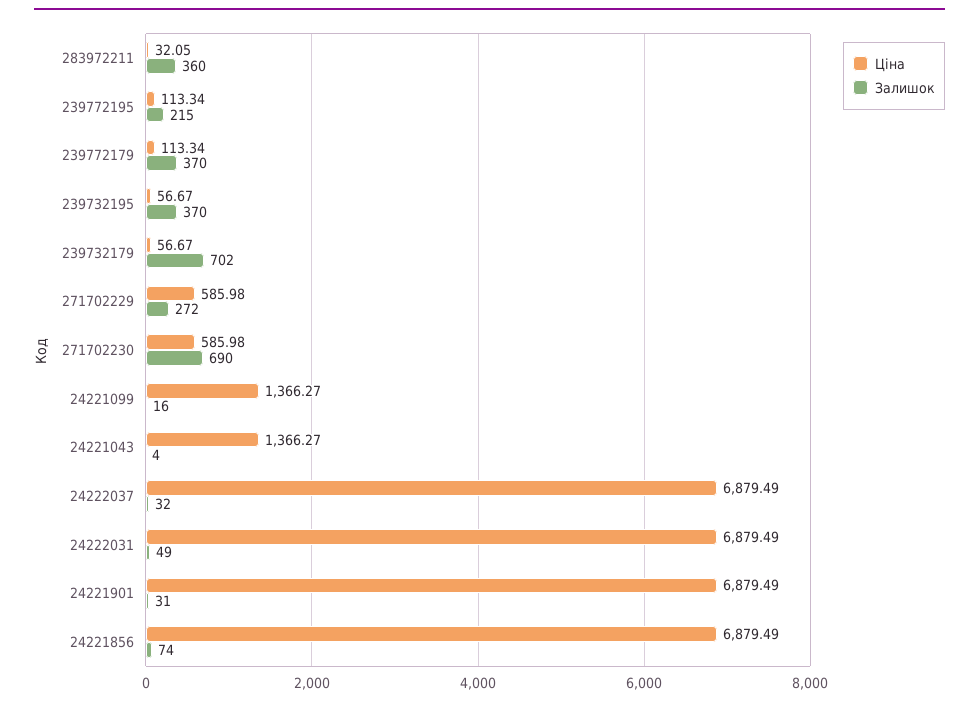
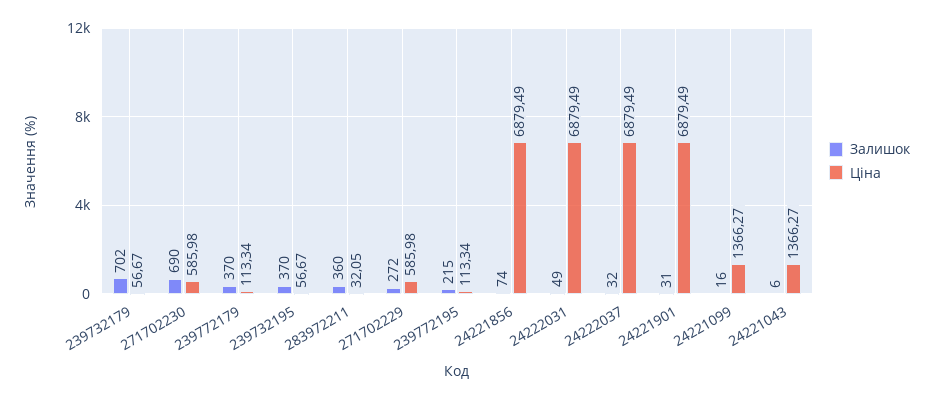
Залишок, 24221043: 4 -> 6

